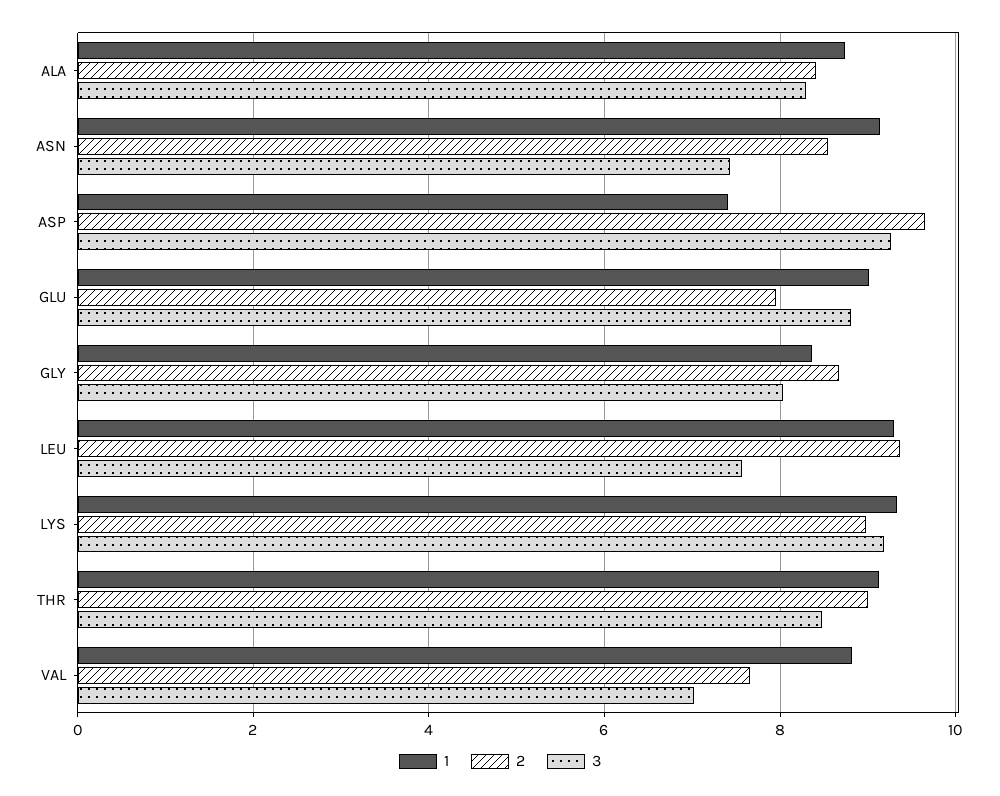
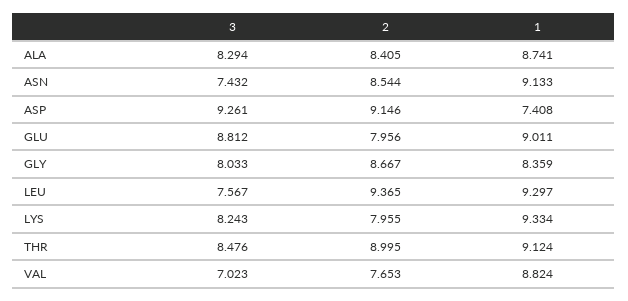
2, ASP: 9.6 -> 9.146
2, LYS: 9 -> 7.955
3, LYS: 9.2 -> 8.243

